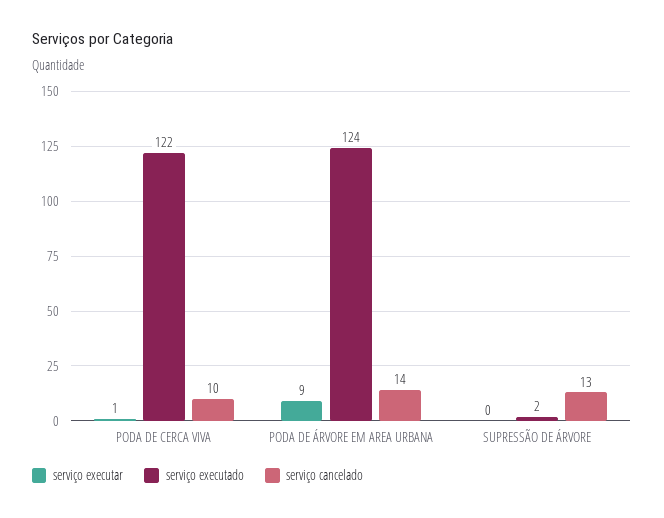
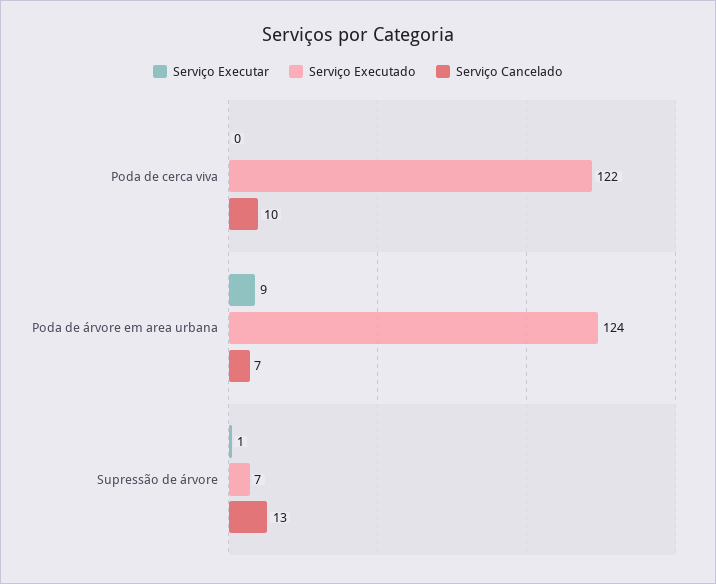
serviço executar, PODA DE CERCA VIVA: 1 -> 0
serviço cancelado, PODA DE ÁRVORE EM AREA URBANA: 14 -> 7
serviço executar, SUPRESSÃO DE ÁRVORE: 0 -> 1
serviço executado, SUPRESSÃO DE ÁRVORE: 2 -> 7

